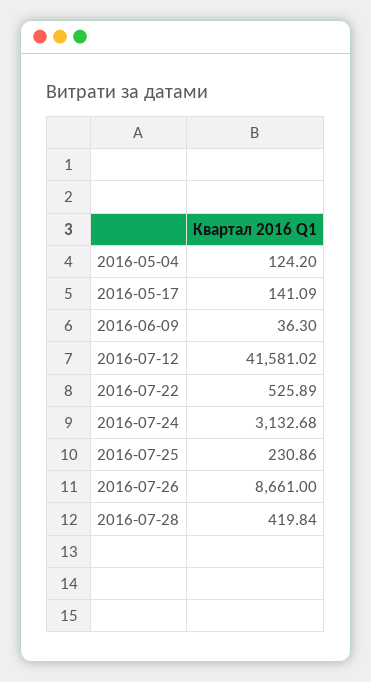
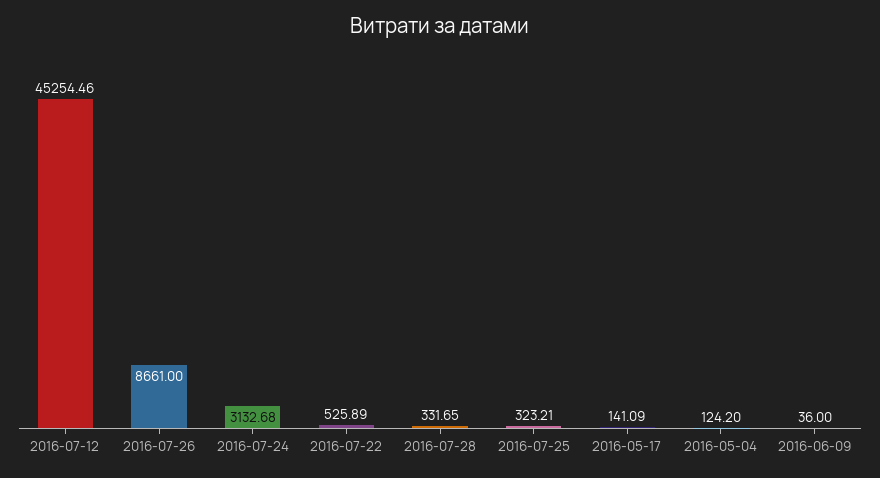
2016-06-09: 36.3 -> 36
2016-07-12: 41581.02 -> 45254.46
2016-07-25: 230.86 -> 323.21
2016-07-28: 419.84 -> 331.65

